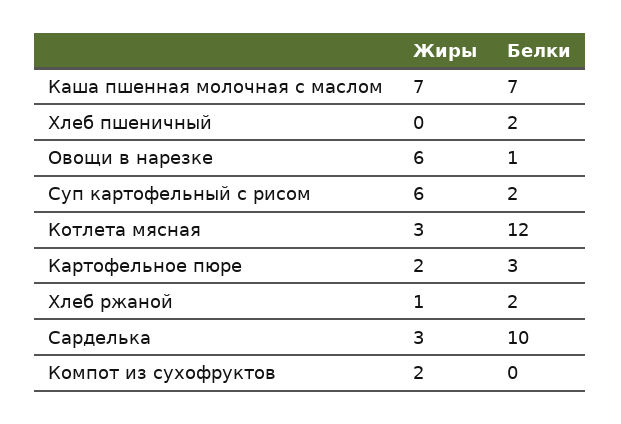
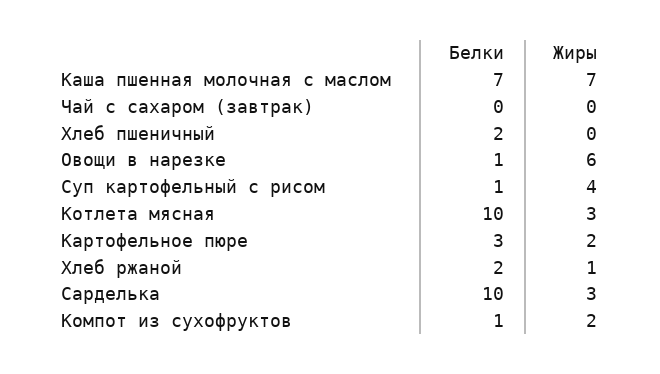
Жиры, Суп картофельный с рисом: 6 -> 4
Белки, Суп картофельный с рисом: 2 -> 1
Белки, Котлета мясная: 12 -> 10
Белки, Компот из сухофруктов: 0 -> 1
Белки, Чай с сахаром (завтрак): none -> 0
Жиры, Чай с сахаром (завтрак): none -> 0

